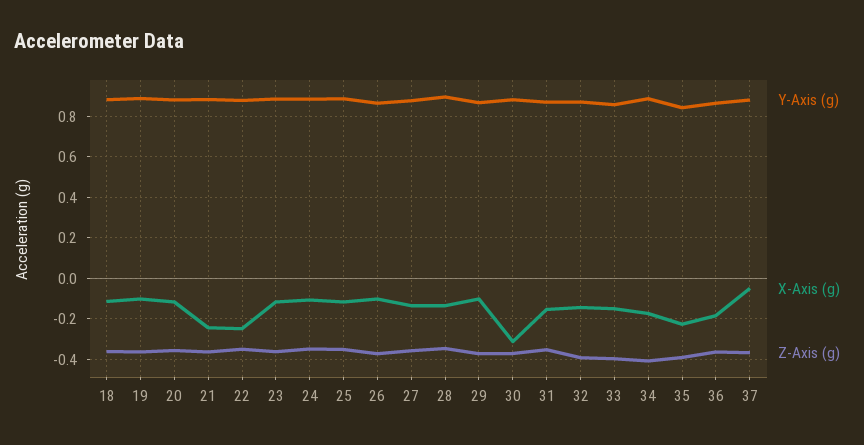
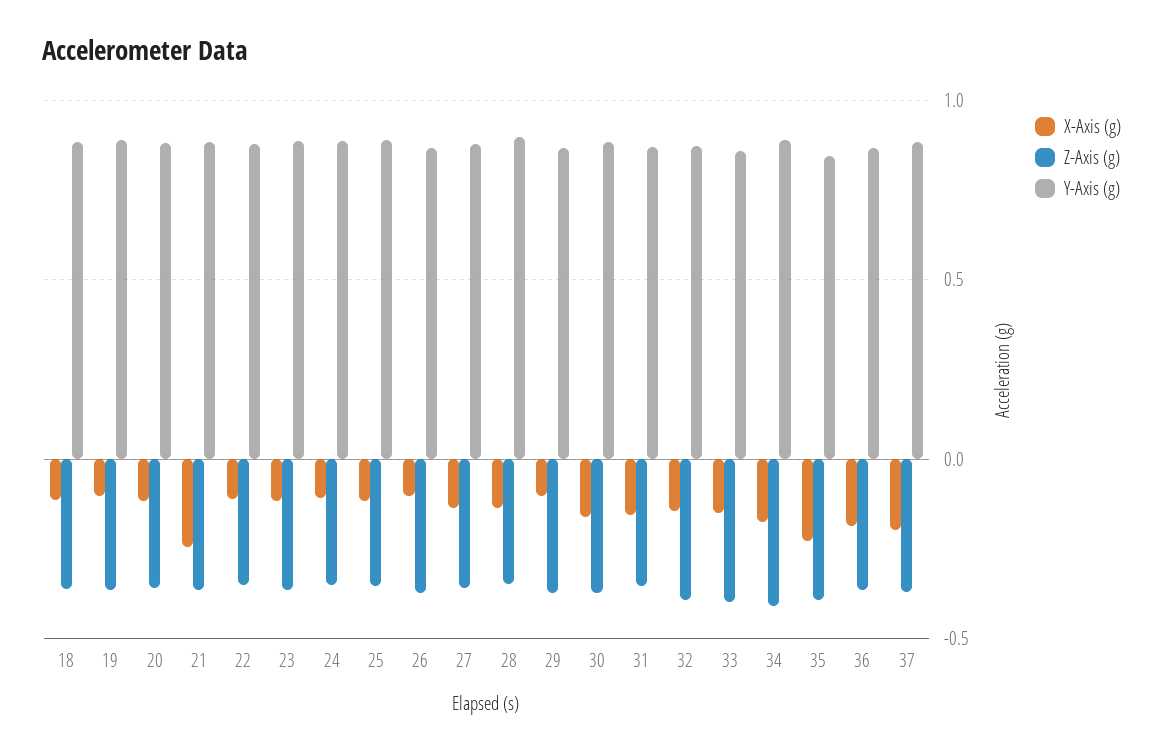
X-Axis (g), 22: -0.25 -> -0.1
X-Axis (g), 30: -0.3 -> -0.15
X-Axis (g), 37: -0.05 -> -0.2

